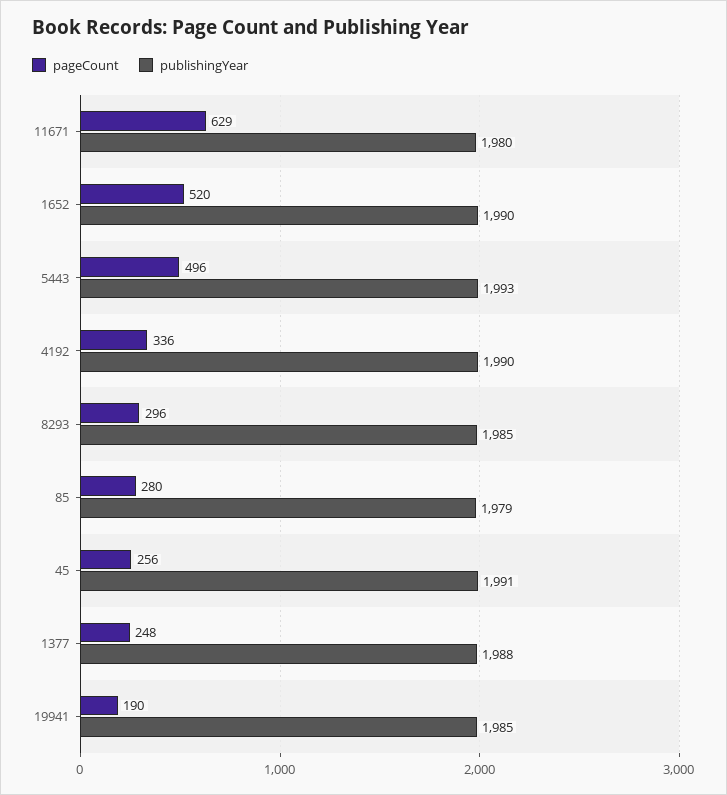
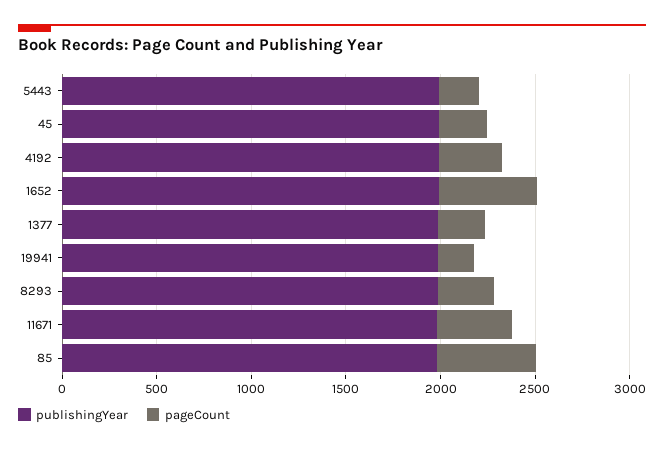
pageCount, 11671: 629 -> 400
pageCount, 5443: 496 -> 200
pageCount, 85: 280 -> 500

